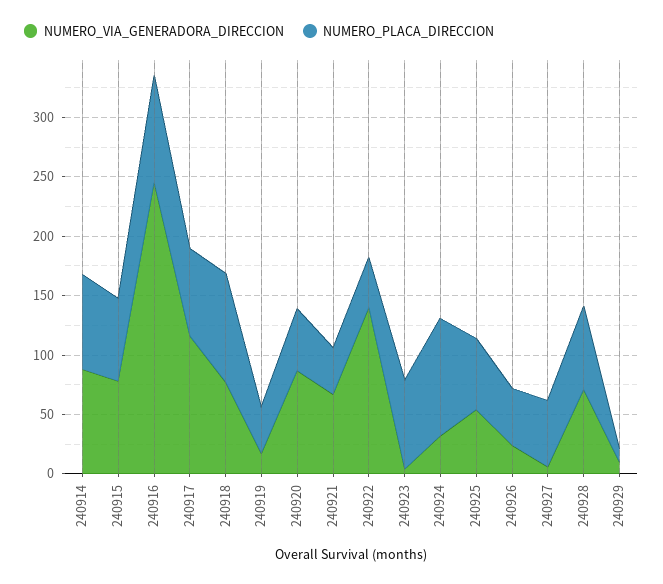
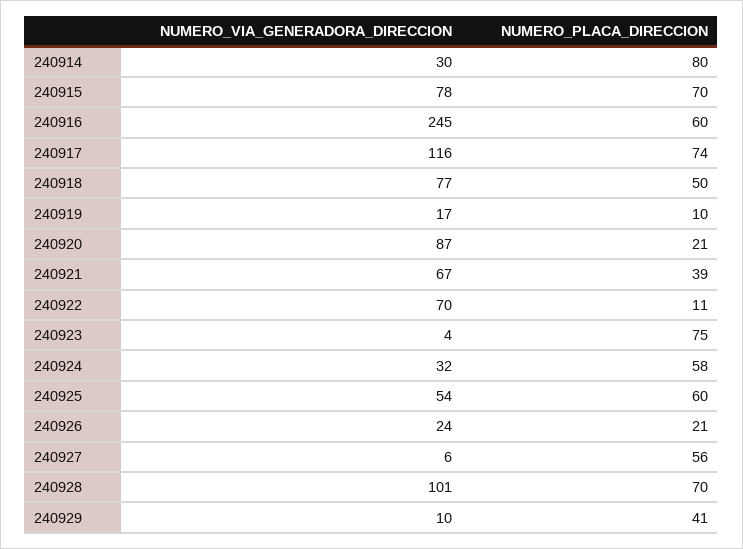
NUMERO_VIA_GENERADORA_DIRECCION, 240914: 90 -> 30
NUMERO_PLACA_DIRECCION, 240916: 90 -> 60
NUMERO_PLACA_DIRECCION, 240918: 90 -> 50
NUMERO_PLACA_DIRECCION, 240919: 40 -> 10
NUMERO_PLACA_DIRECCION, 240920: 50 -> 21
NUMERO_VIA_GENERADORA_DIRECCION, 240922: 140 -> 70
NUMERO_PLACA_DIRECCION, 240922: 40 -> 11
NUMERO_PLACA_DIRECCION, 240924: 100 -> 58
NUMERO_PLACA_DIRECCION, 240926: 50 -> 21
NUMERO_VIA_GENERADORA_DIRECCION, 240928: 70 -> 101
NUMERO_PLACA_DIRECCION, 240929: 10 -> 41

